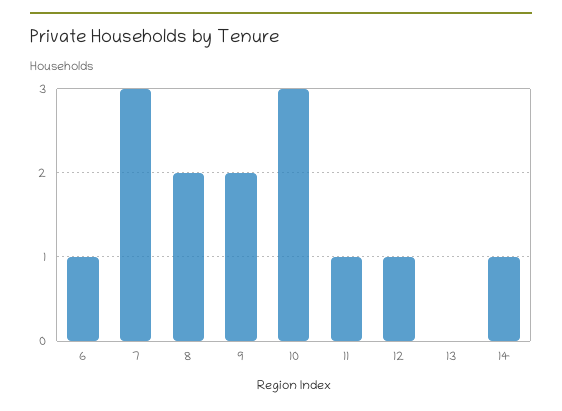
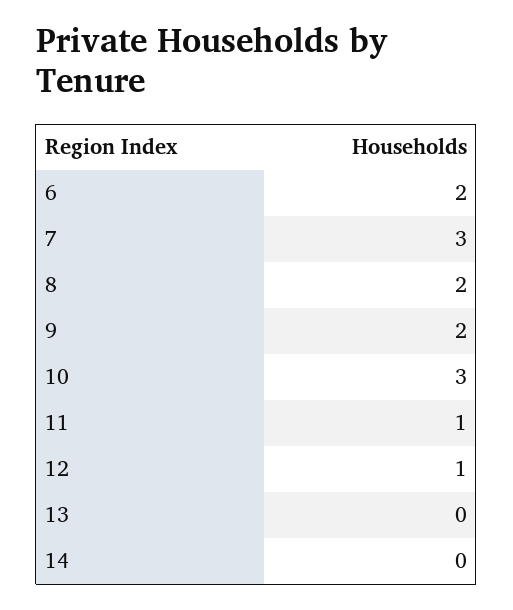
6: 1 -> 2
14: 1 -> 0

